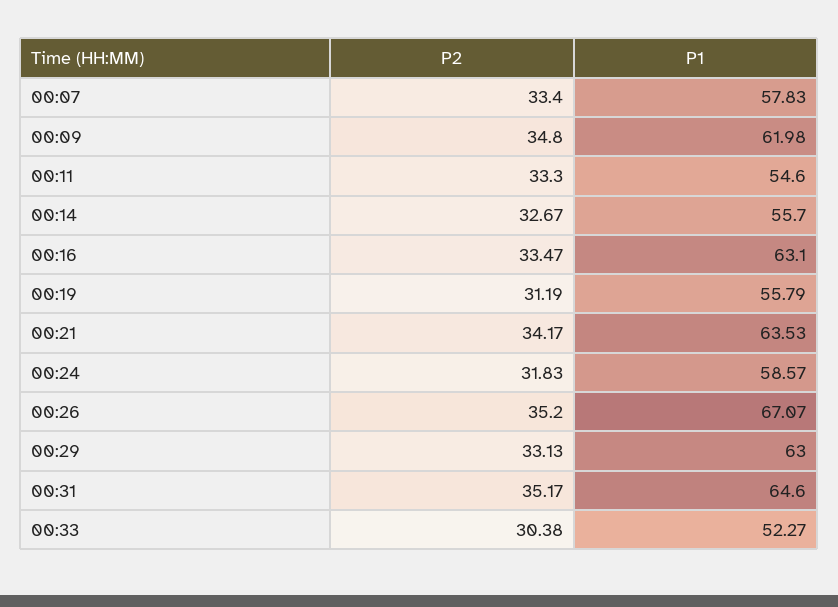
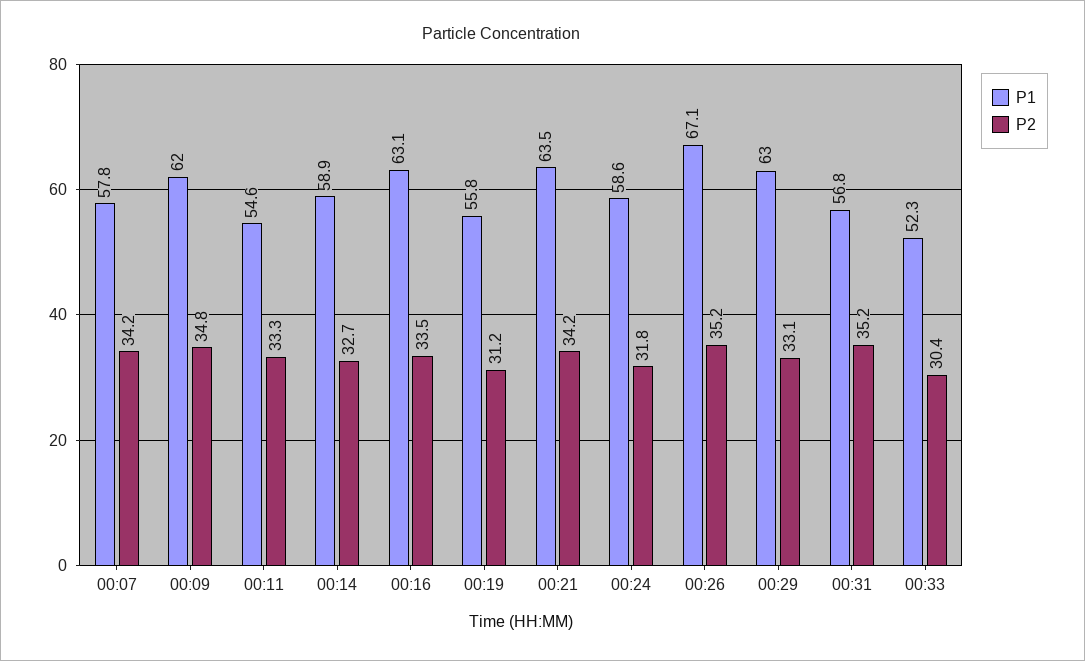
P2, 00:07: 33.4 -> 34.2
P1, 00:14: 55.7 -> 58.9
P1, 00:31: 64.6 -> 56.8

